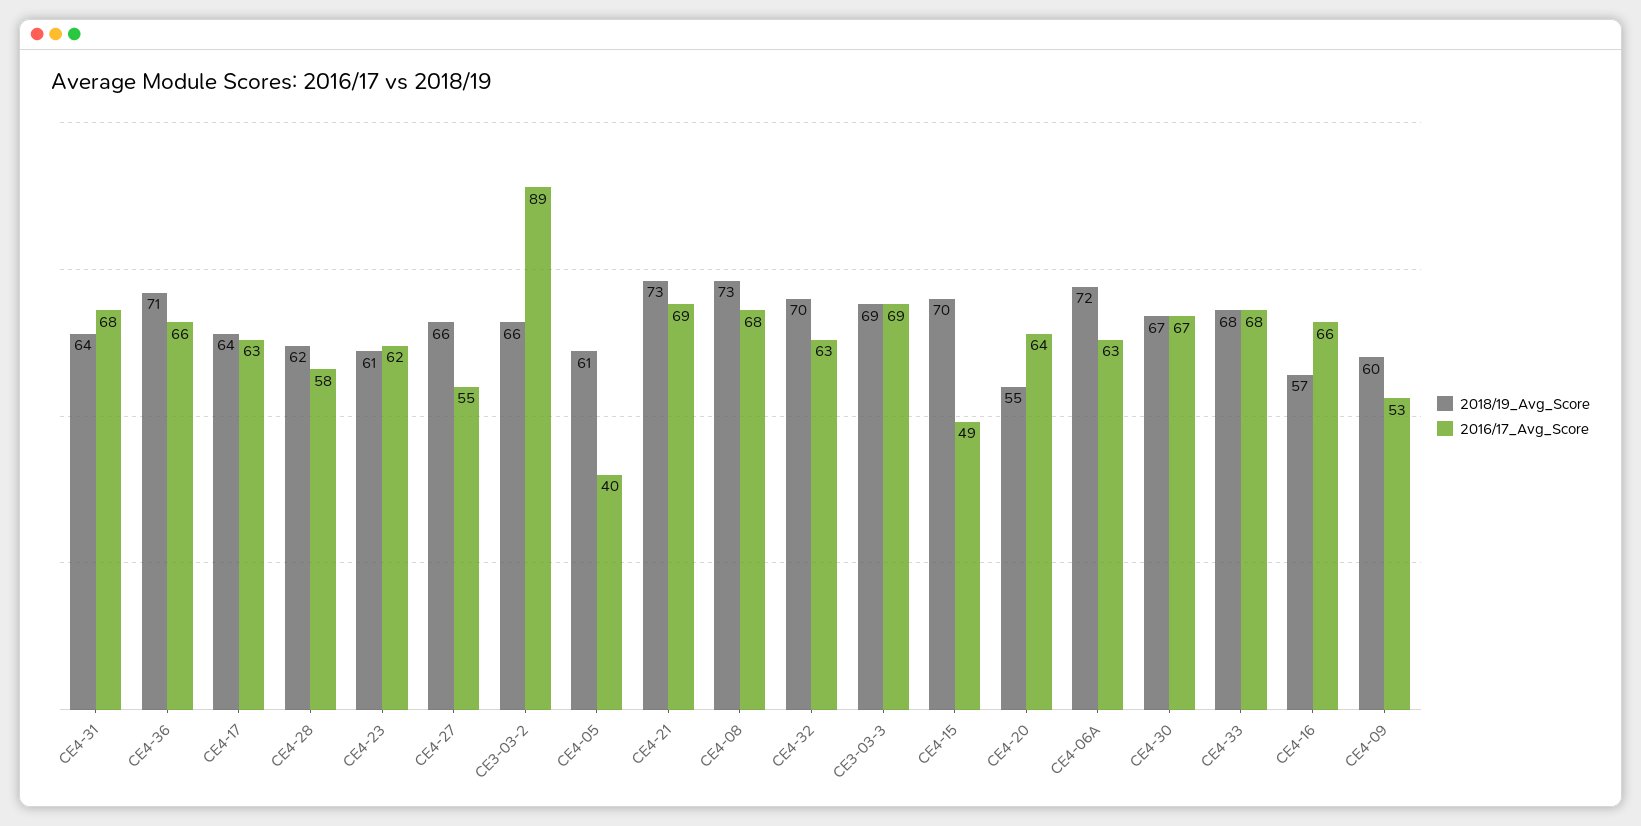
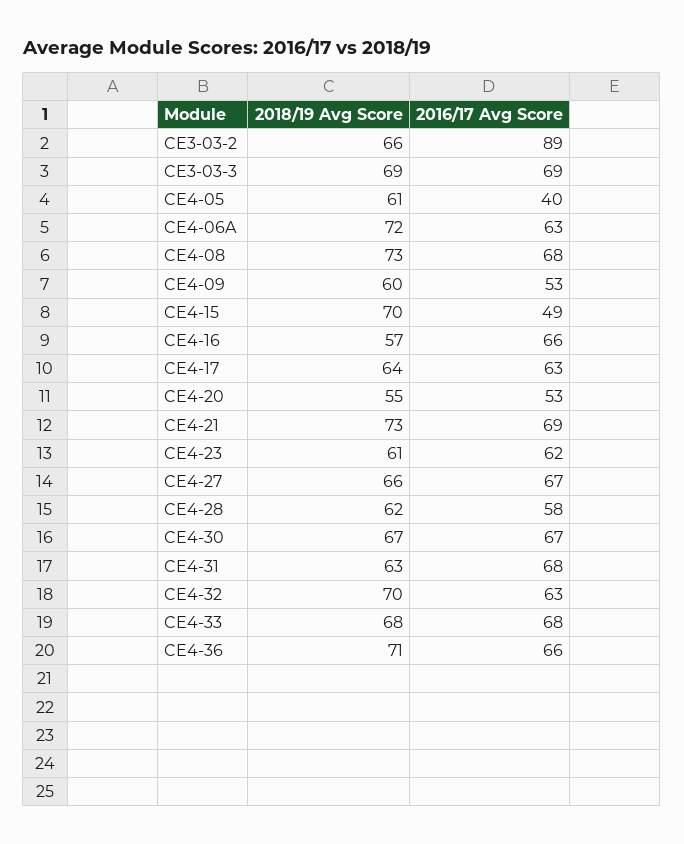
2018/19_Avg_Score, CE4-31: 64 -> 63
2016/17_Avg_Score, CE4-27: 55 -> 67
2016/17_Avg_Score, CE4-20: 64 -> 53

